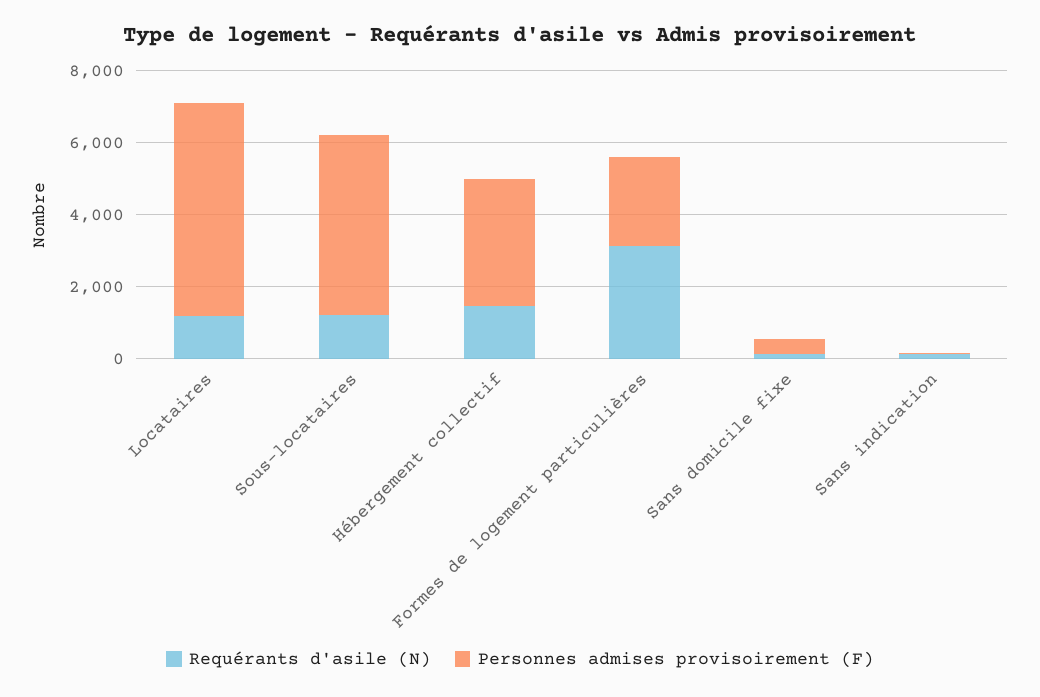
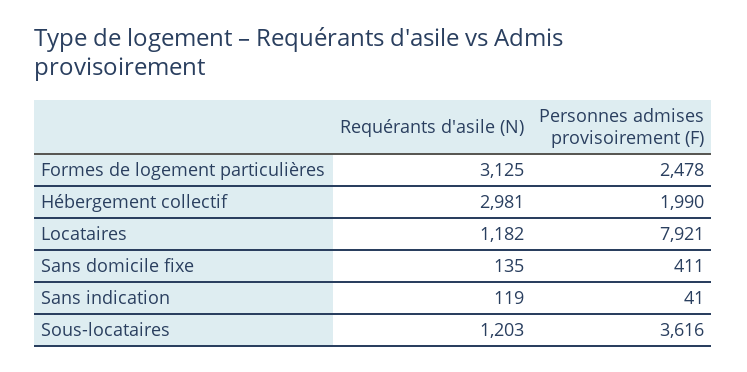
Personnes admises provisoirement (F), Locataires: 6000 -> 7921
Personnes admises provisoirement (F), Sous-locataires: 5000 -> 3616
Requérants d'asile (N), Hébergement collectif: 1500 -> 2981
Personnes admises provisoirement (F), Hébergement collectif: 3500 -> 1990

